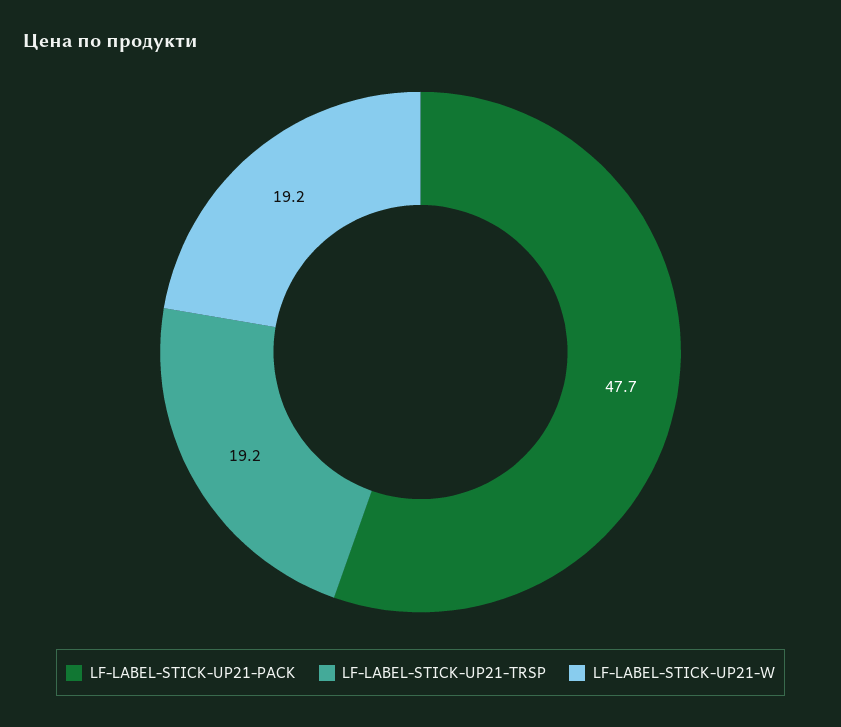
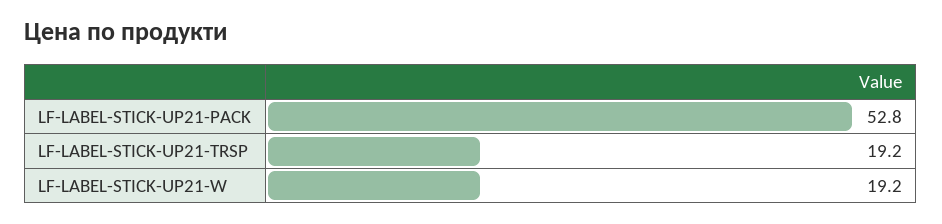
LF-LABEL-STICK-UP21-PACK: 47.7 -> 52.8

